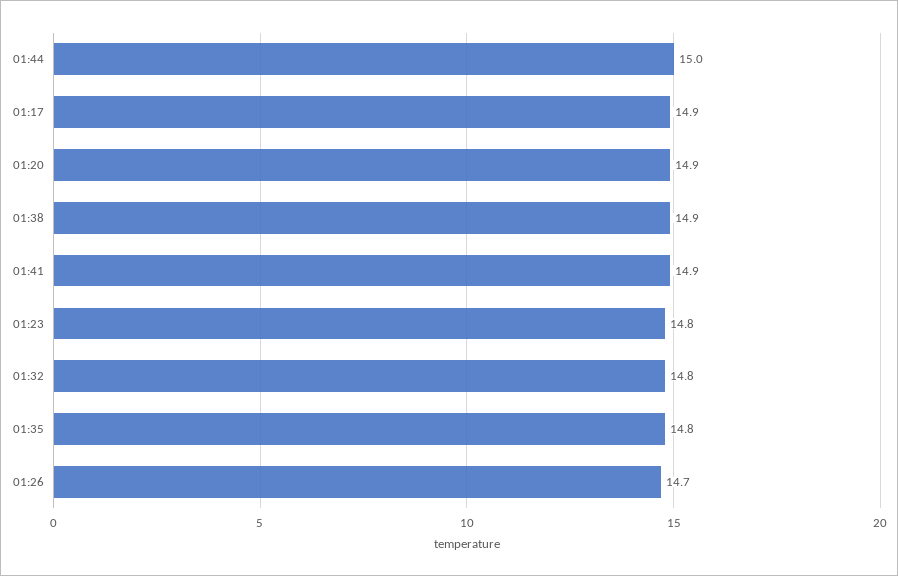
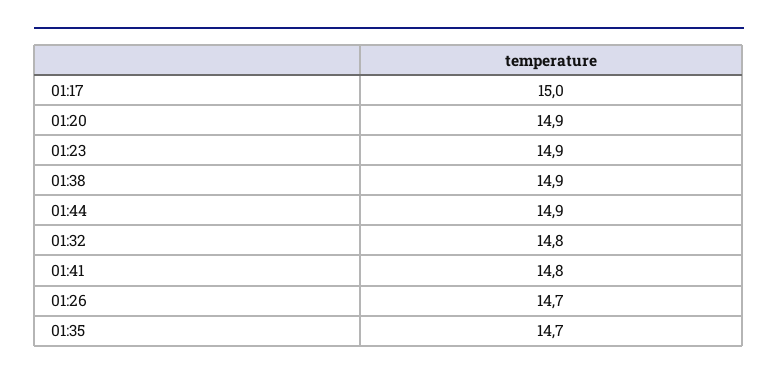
01:44: 15 -> 14.9
01:17: 14.9 -> 15
01:41: 14.9 -> 14.8
01:23: 14.8 -> 14.9
01:35: 14.8 -> 14.7

